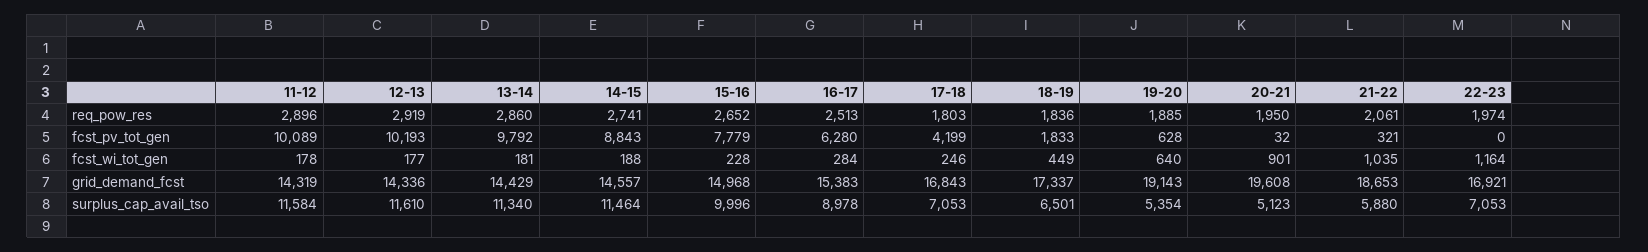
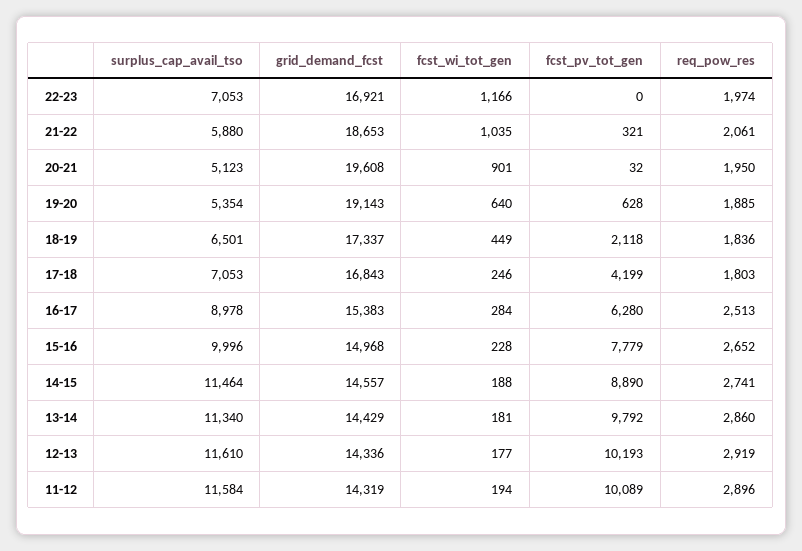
14-15, fcst_pv_tot_gen: 8843 -> 8890
18-19, fcst_pv_tot_gen: 1833 -> 2118
11-12, fcst_wi_tot_gen: 178 -> 194
22-23, fcst_wi_tot_gen: 1164 -> 1166

